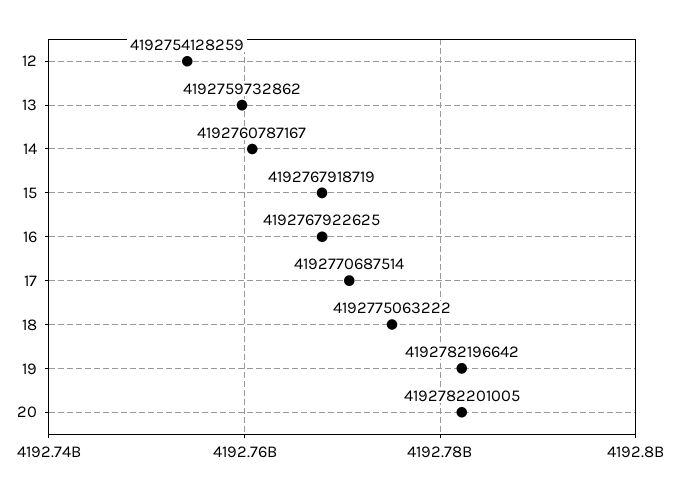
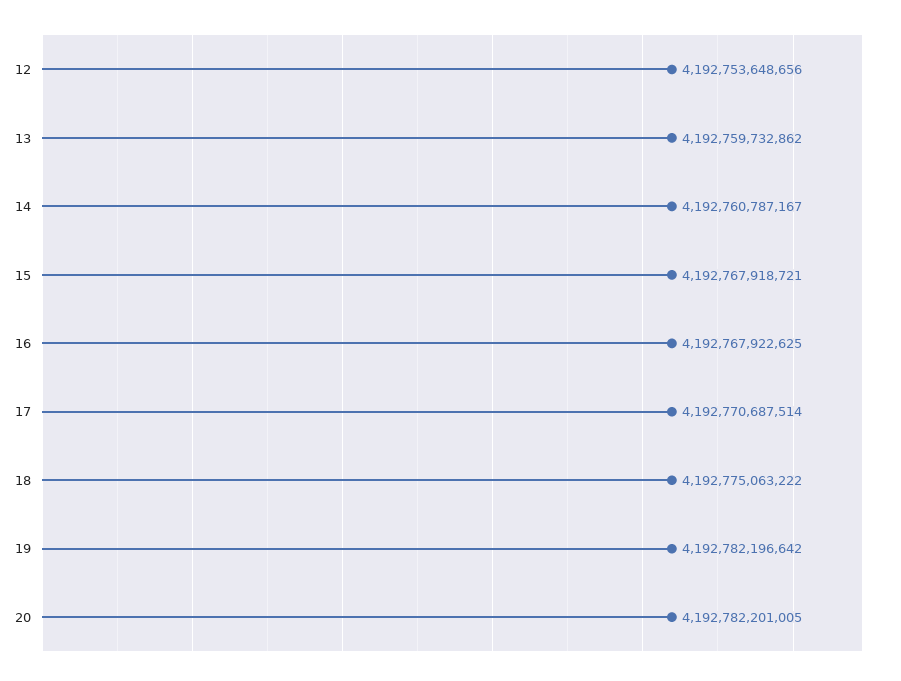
12: 4192754128259 -> 4192753648656
15: 4192767918719 -> 4192767918721

